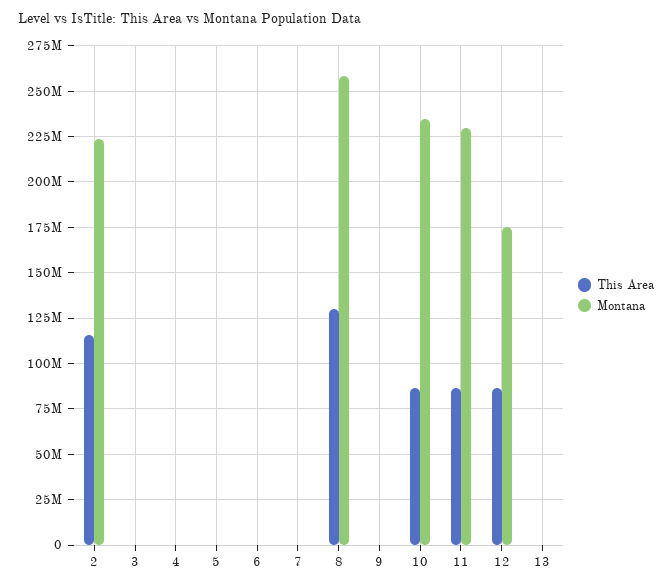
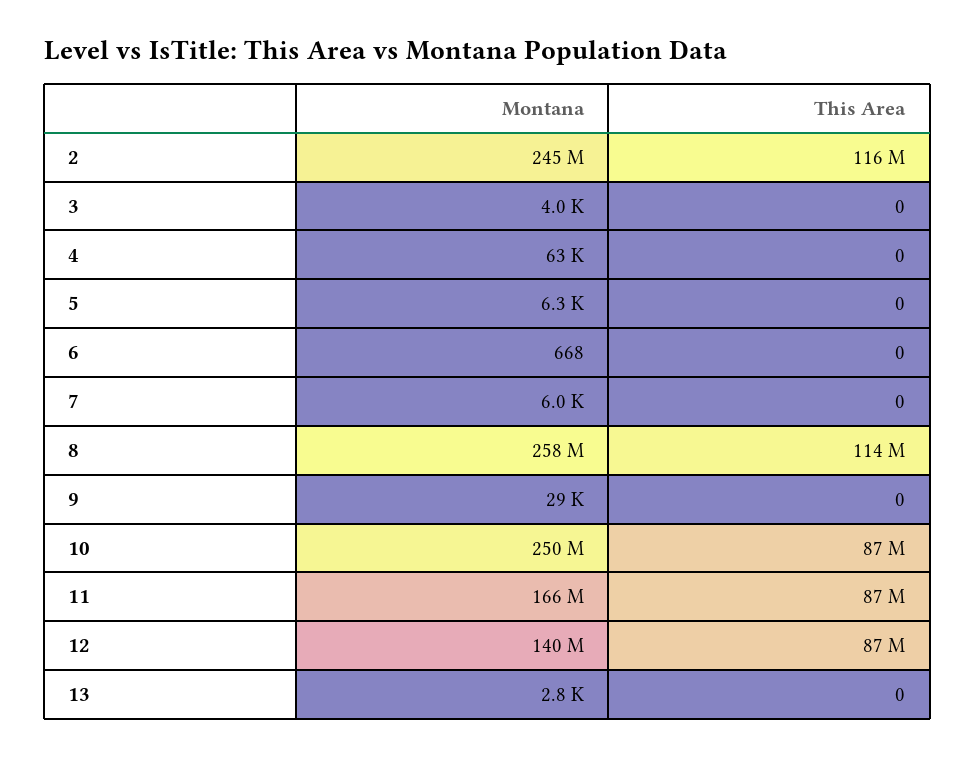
Montana, 2: 225000000 -> 245000000
This Area, 8: 130000000 -> 114000000
Montana, 10: 235000000 -> 250000000
Montana, 11: 230000000 -> 166000000
Montana, 12: 175000000 -> 140000000

